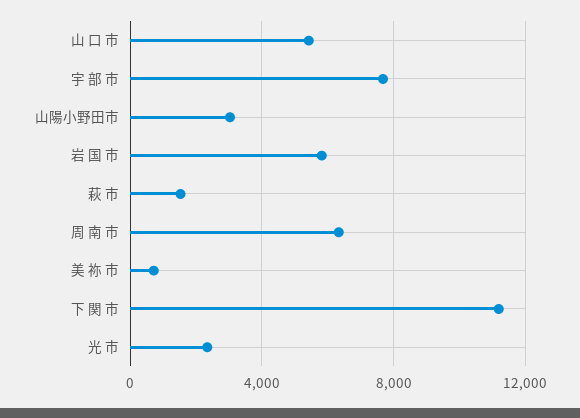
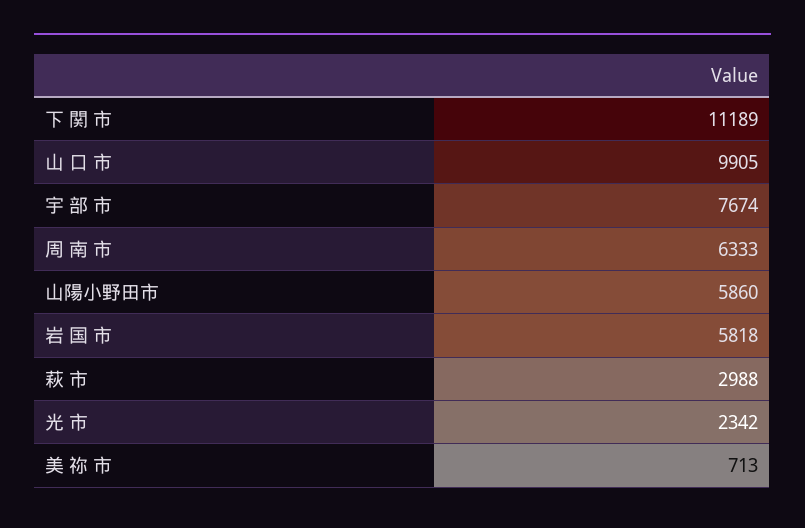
山 口 市: 5500 -> 9905
山陽小野田市: 3000 -> 5860
萩 市: 1500 -> 2988

